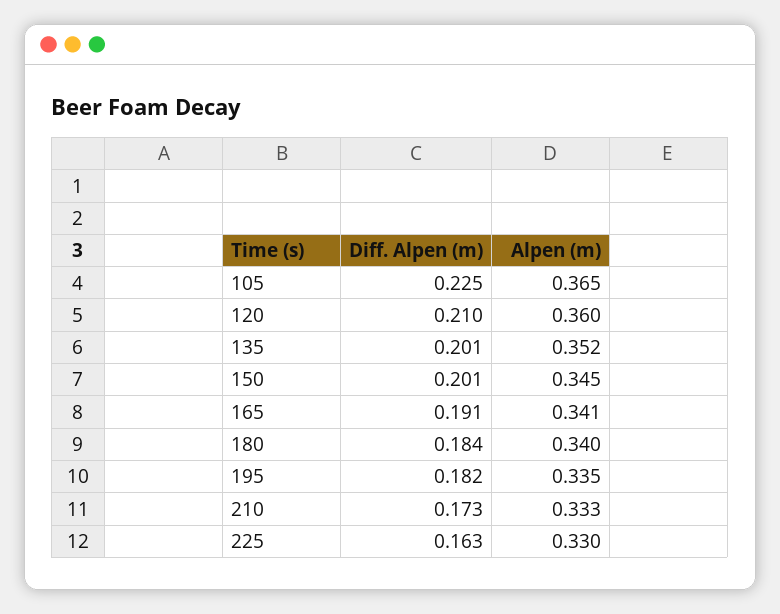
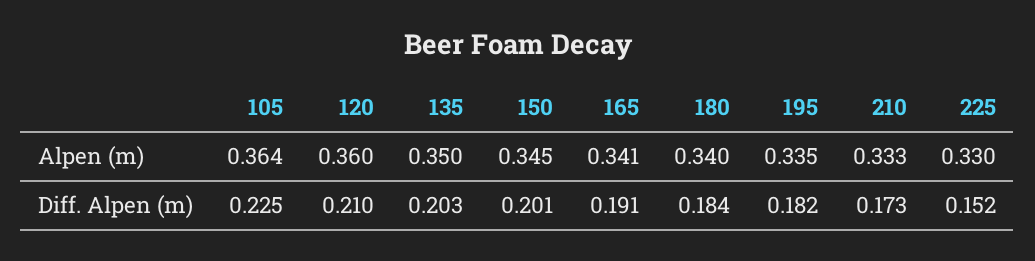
Alpen (m), 105: 0.365 -> 0.364
Diff. Alpen (m), 135: 0.201 -> 0.203
Alpen (m), 135: 0.352 -> 0.35
Diff. Alpen (m), 225: 0.163 -> 0.152

